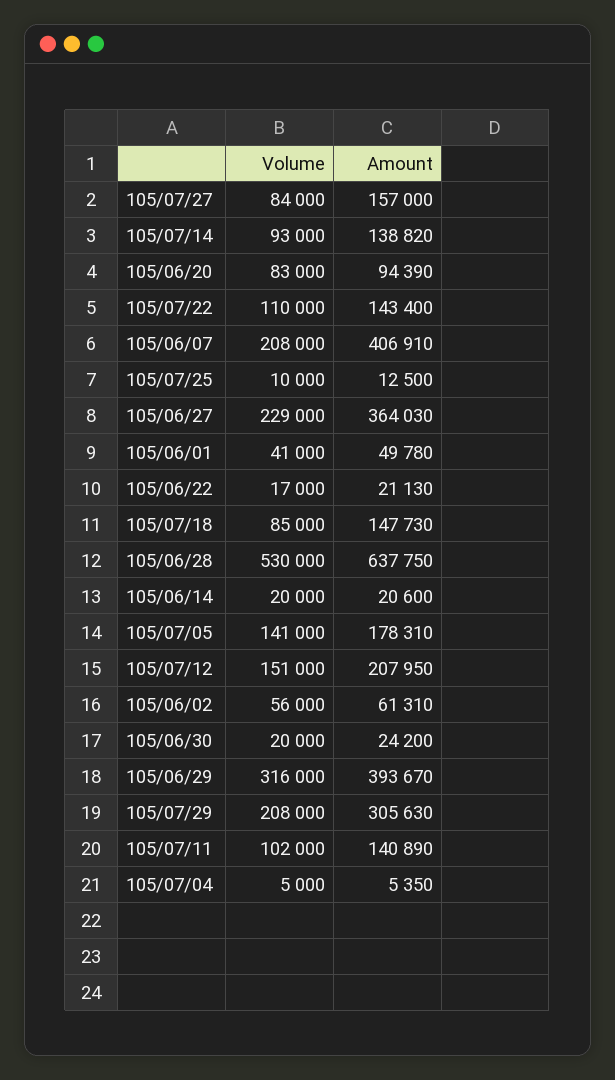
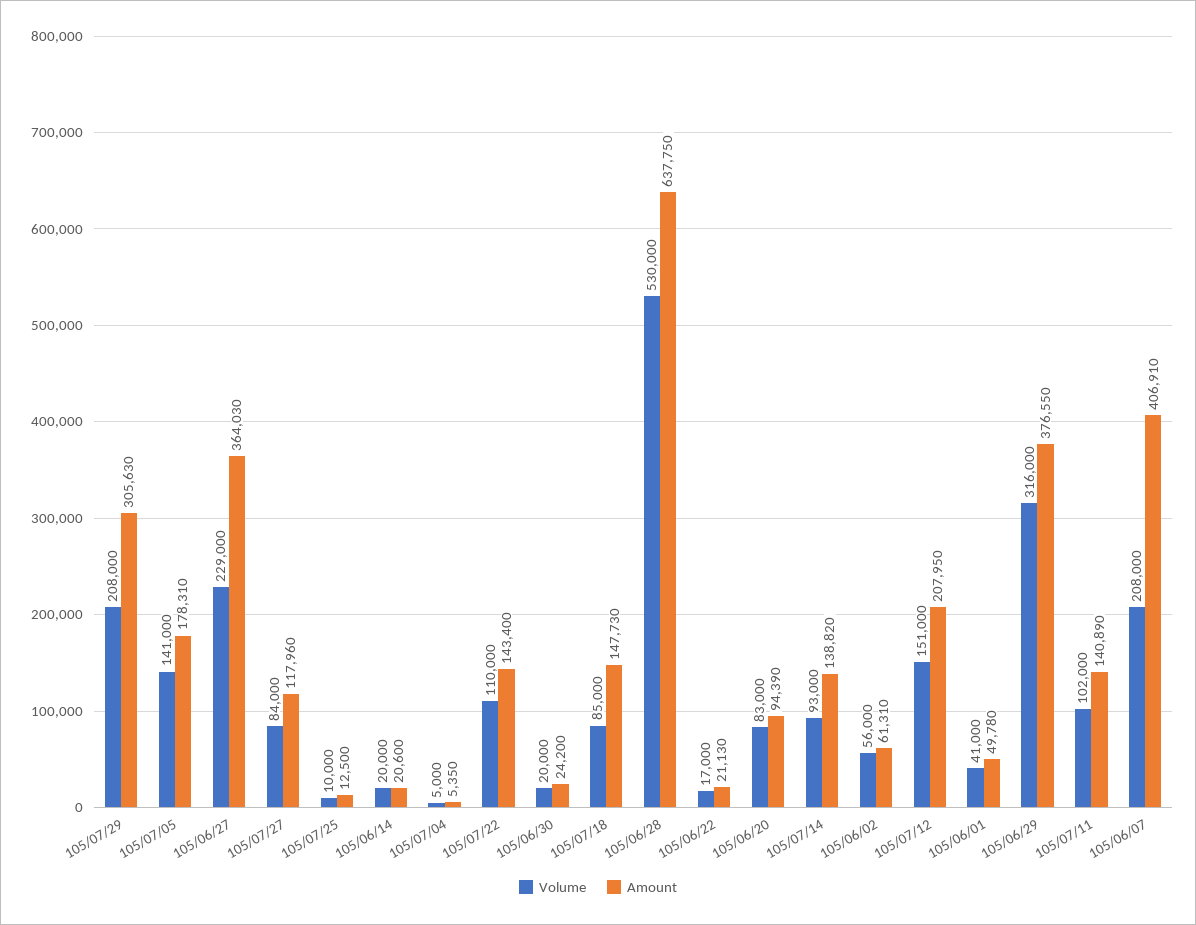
Amount, 105/07/27: 157000 -> 117960
Amount, 105/06/29: 393670 -> 376550

